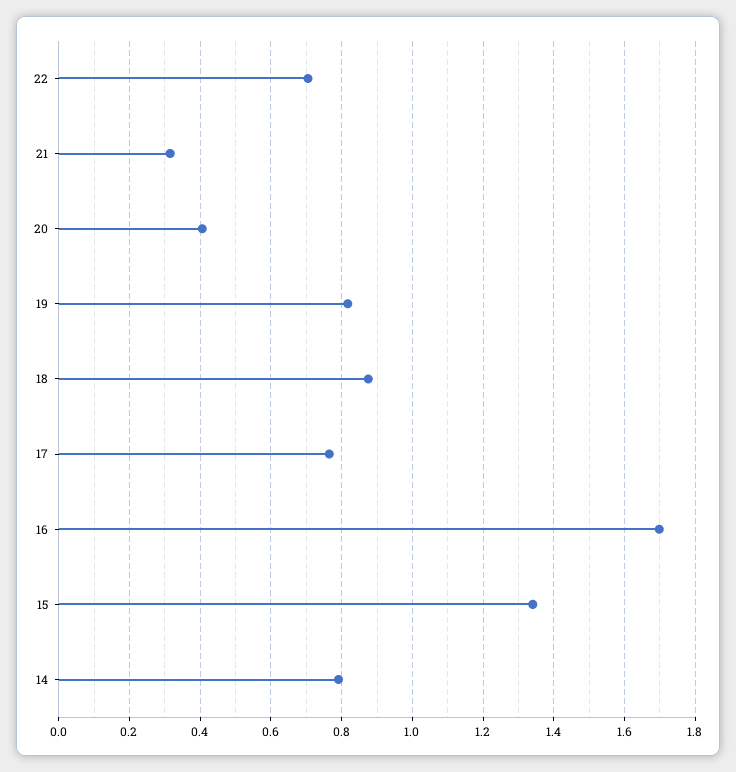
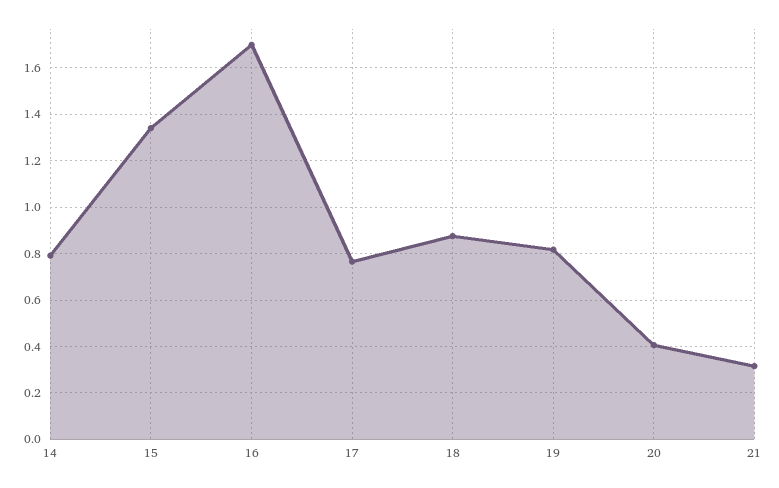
22: 0.7 -> none

